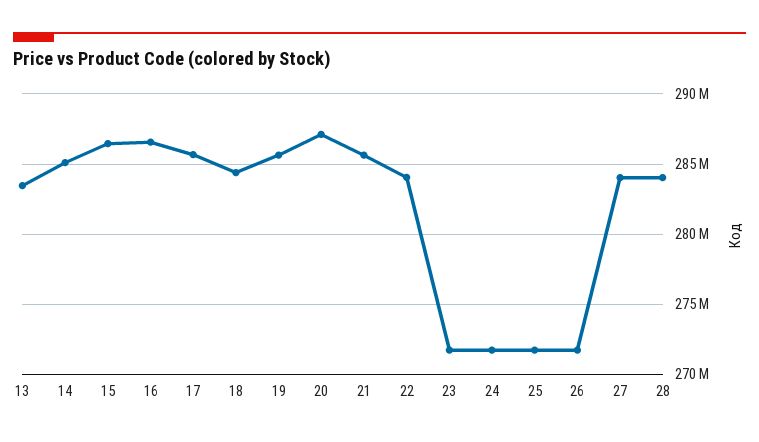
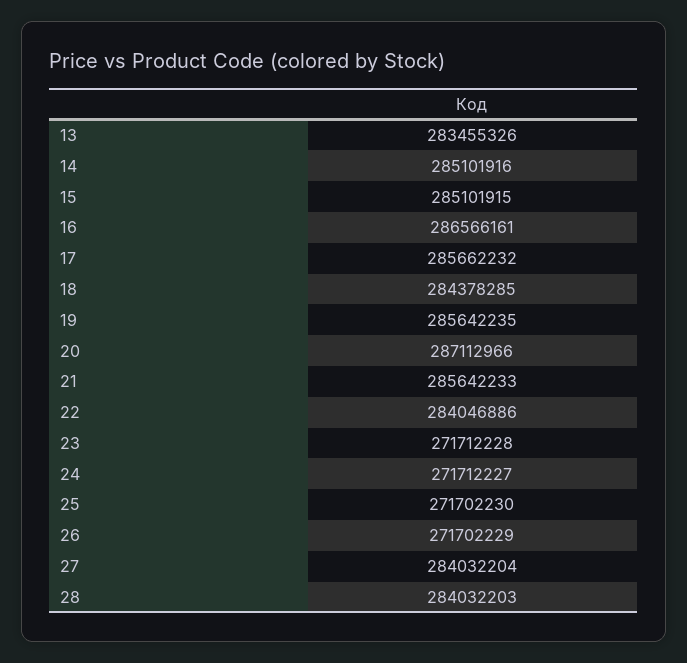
15: 286500000 -> 285101915

